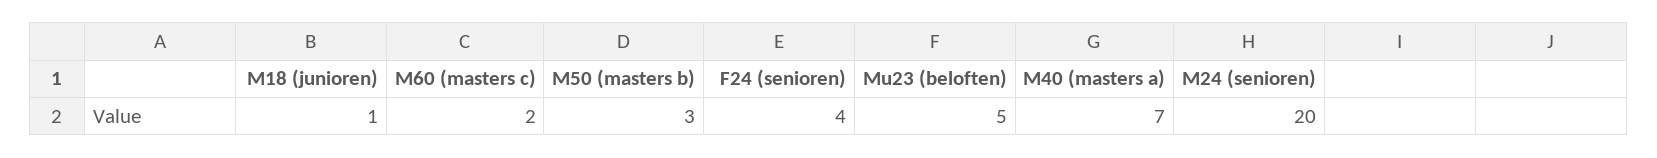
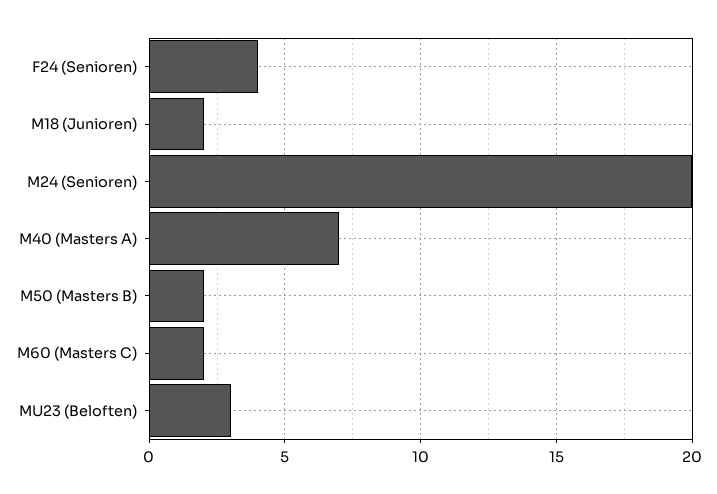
M18 (junioren): 1 -> 2
M50 (masters b): 3 -> 2
Mu23 (beloften): 5 -> 3

